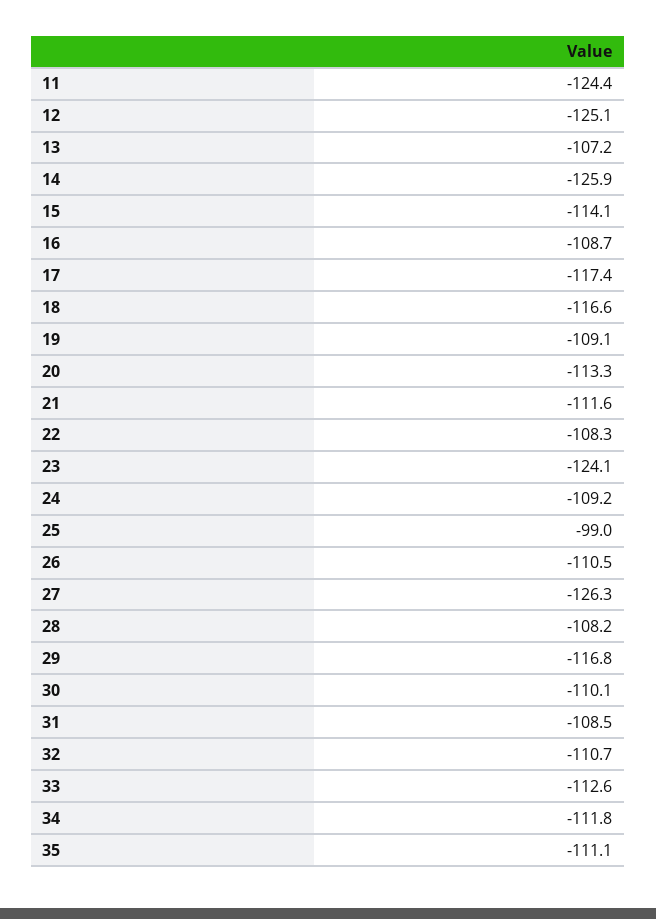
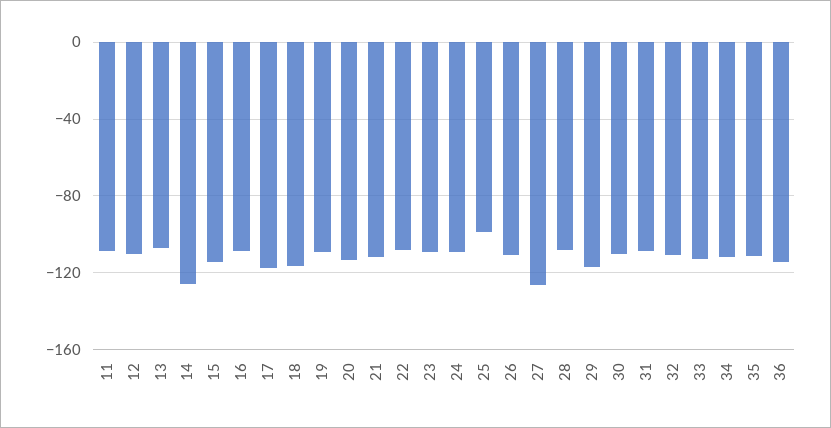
11: -124.4 -> -110
12: -125.1 -> -110
23: -124.1 -> -110
36: none -> -115

